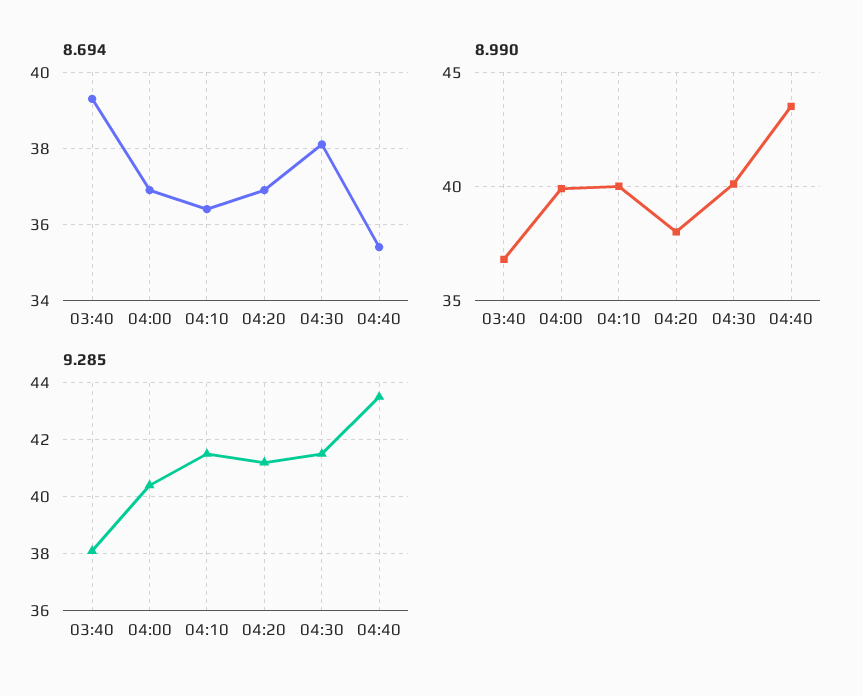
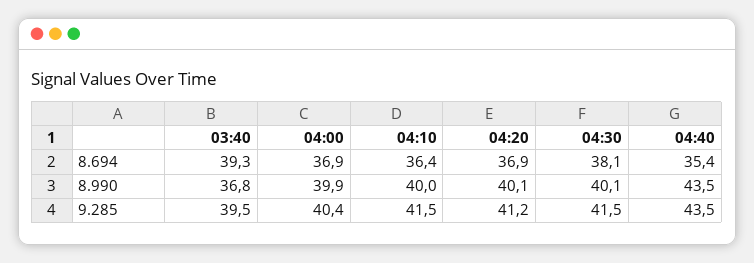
8.990, 04:20: 38 -> 40.1
9.285, 03:40: 38 -> 39.5

